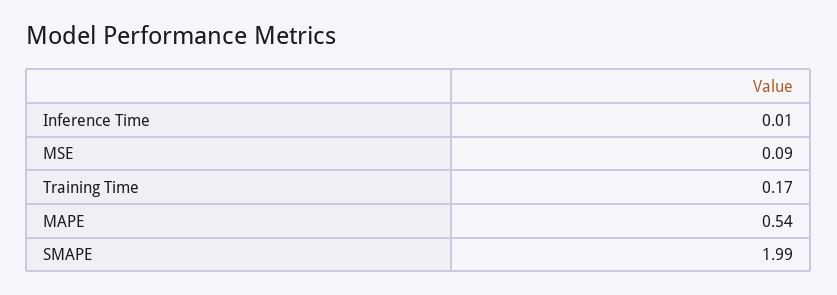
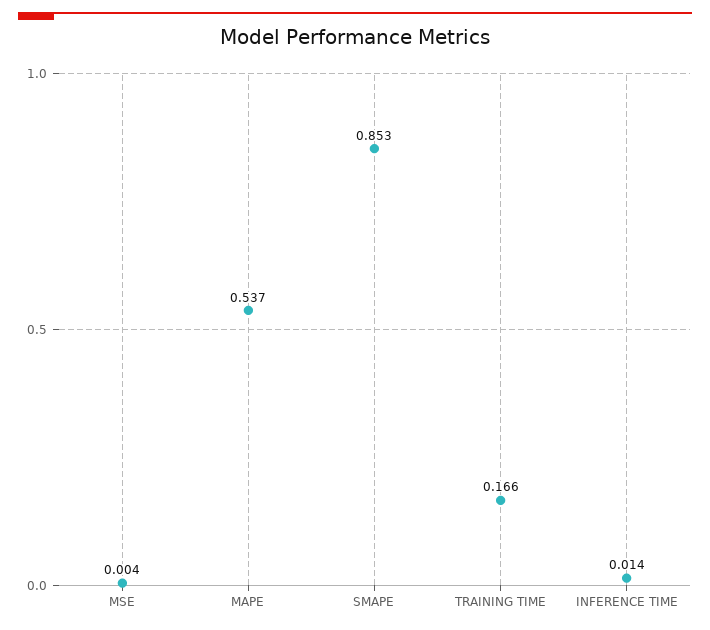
MSE: 0.09 -> 0.004
SMAPE: 1.99 -> 0.853

